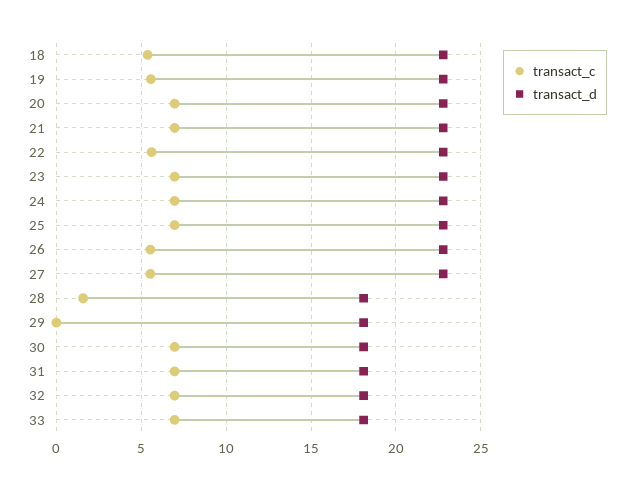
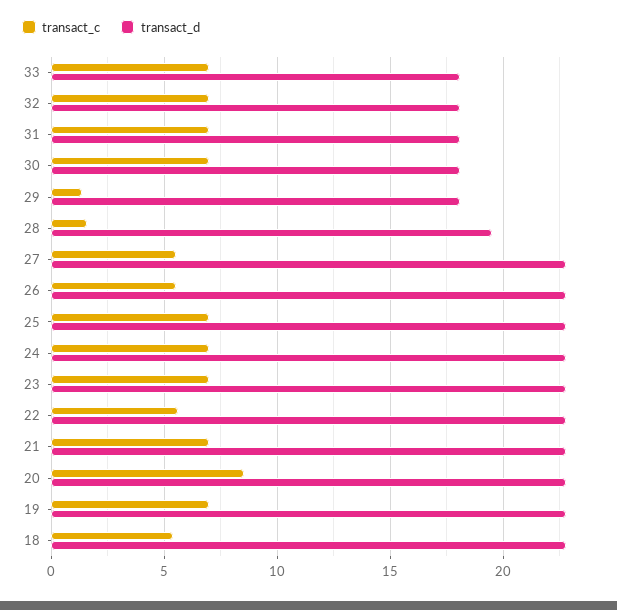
transact_c, 19: 5.5 -> 7
transact_c, 20: 7 -> 8.5
transact_d, 28: 18 -> 19.5
transact_c, 29: 0 -> 1.5

